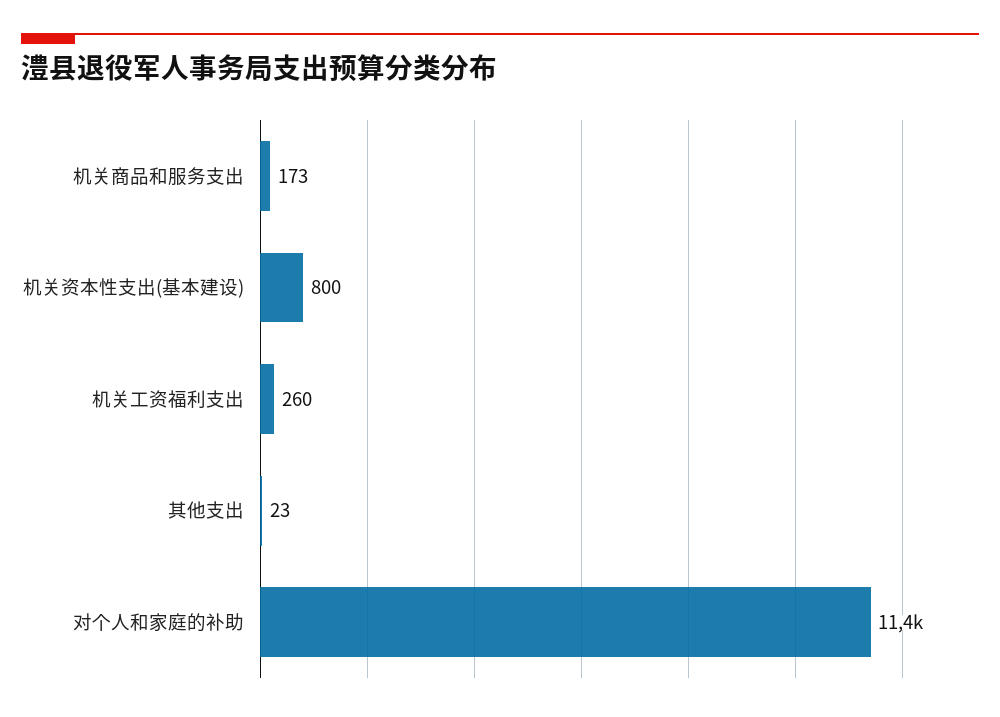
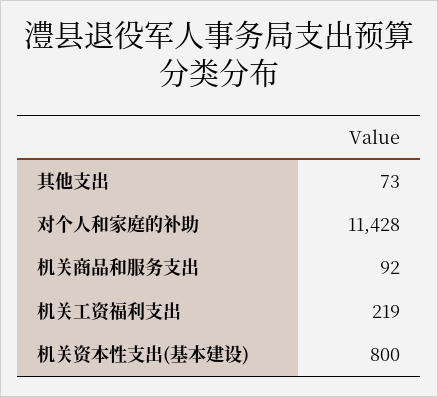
机关商品和服务支出: 173 -> 92
机关工资福利支出: 260 -> 219
其他支出: 23 -> 73

